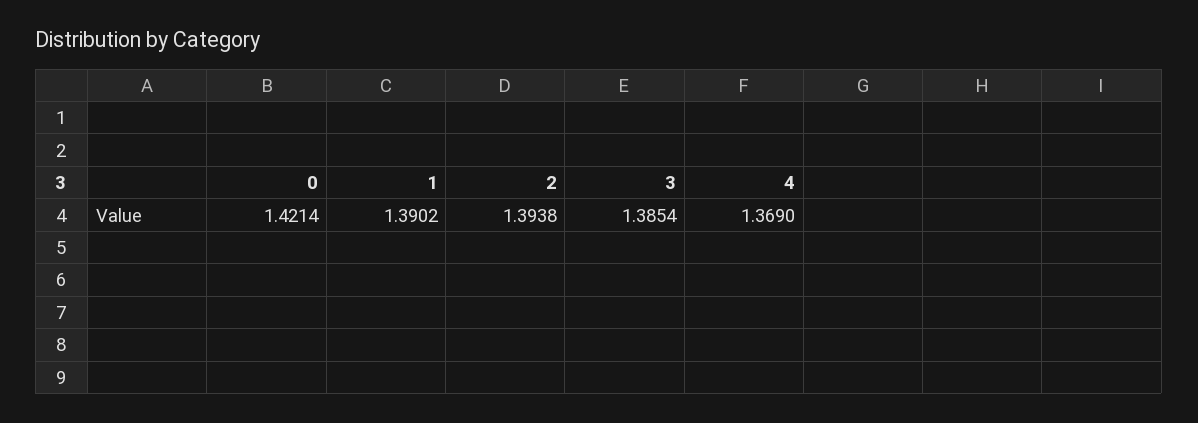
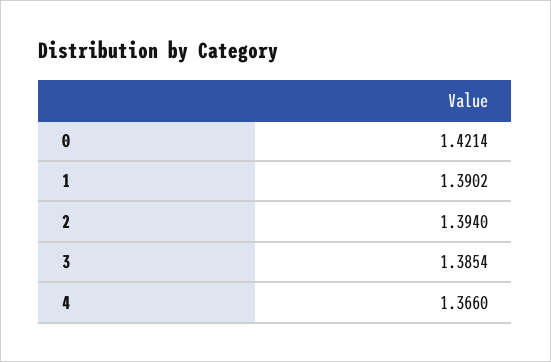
2: 1.3938 -> 1.394
4: 1.369 -> 1.366

